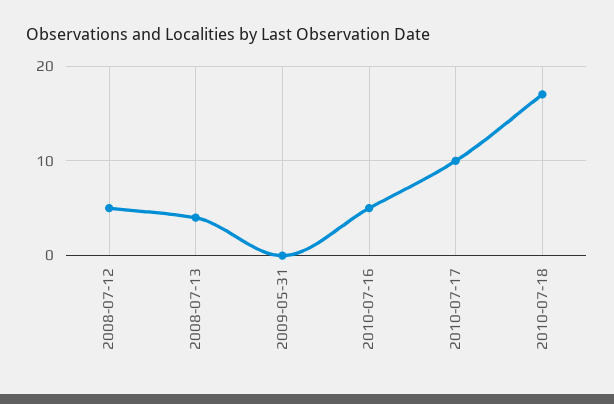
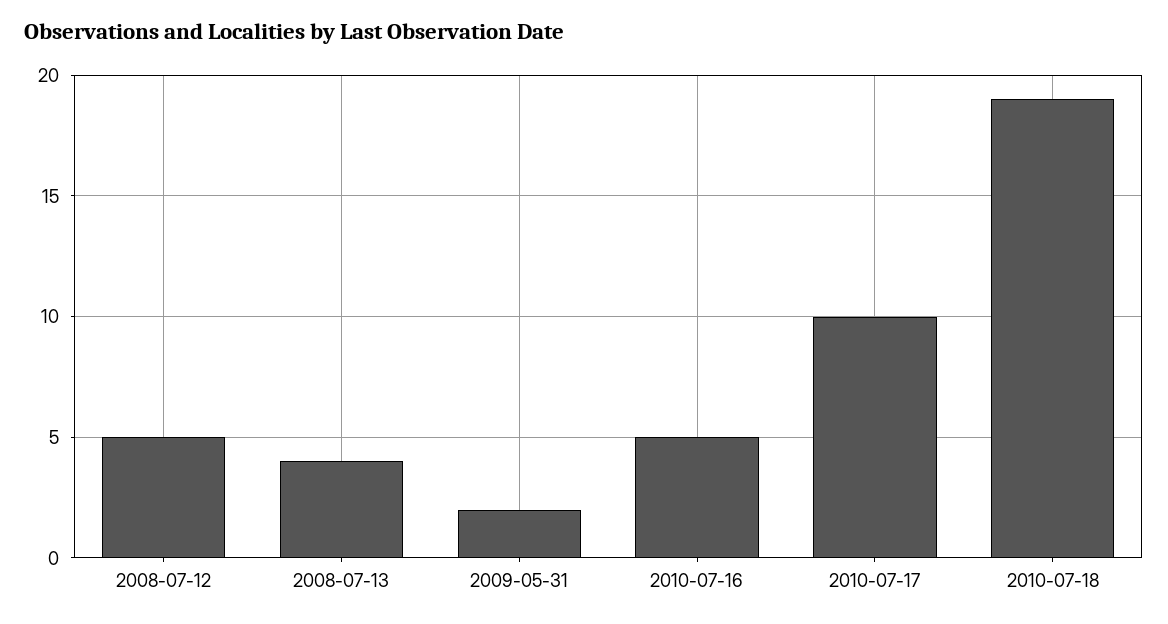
2009-05-31: 0 -> 2
2010-07-18: 17 -> 19

